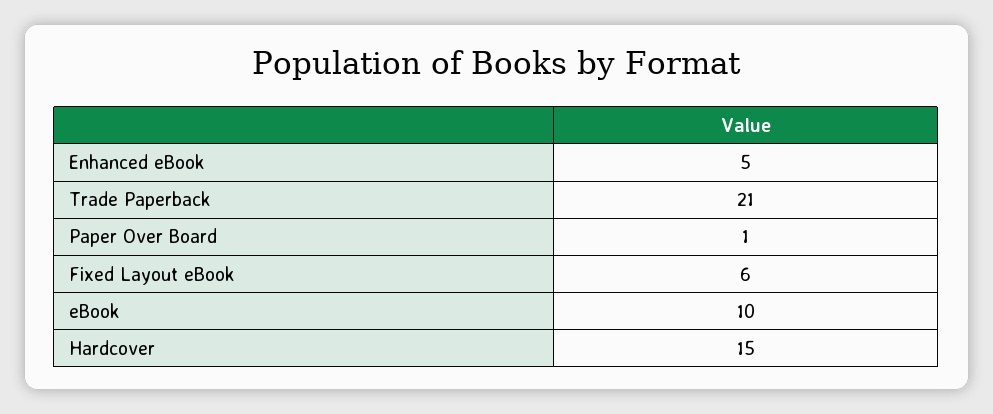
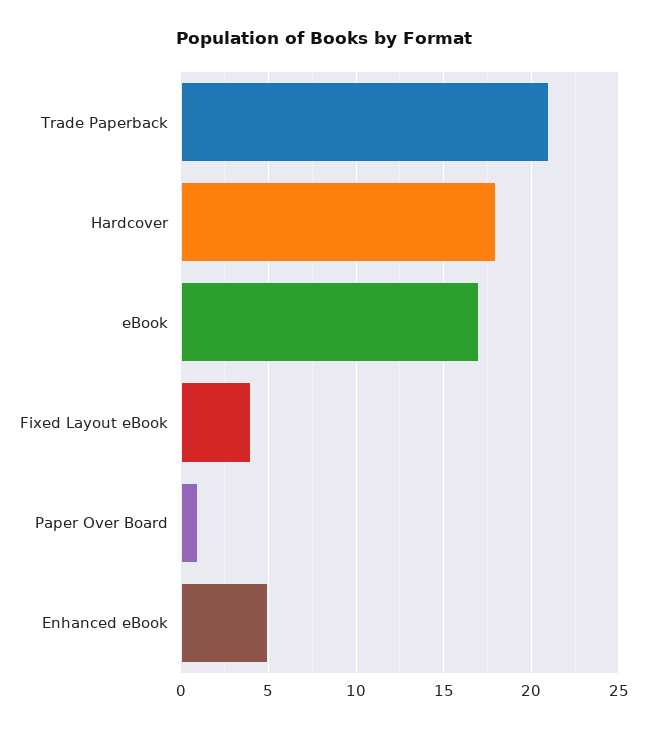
Fixed Layout eBook: 6 -> 4
eBook: 10 -> 17
Hardcover: 15 -> 18

